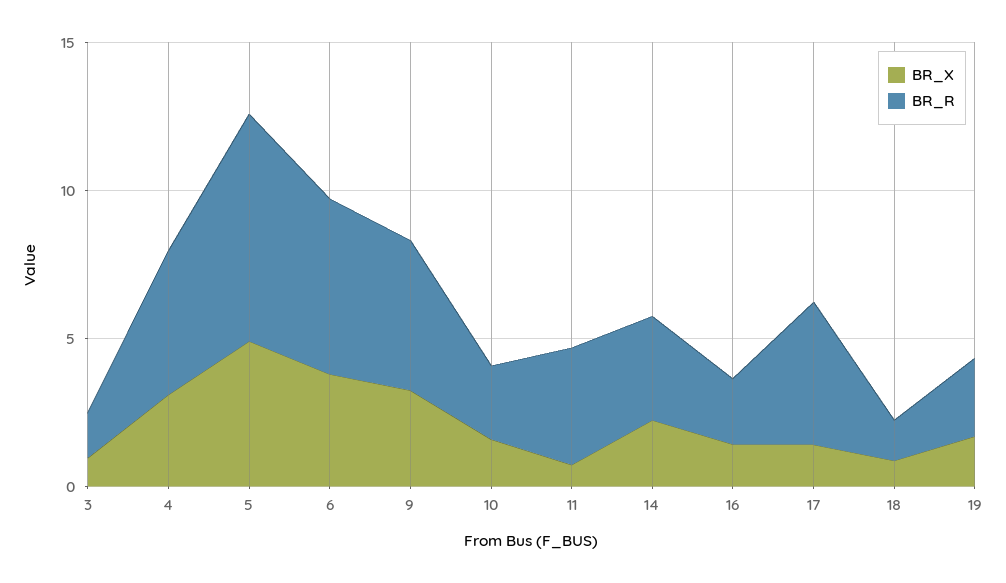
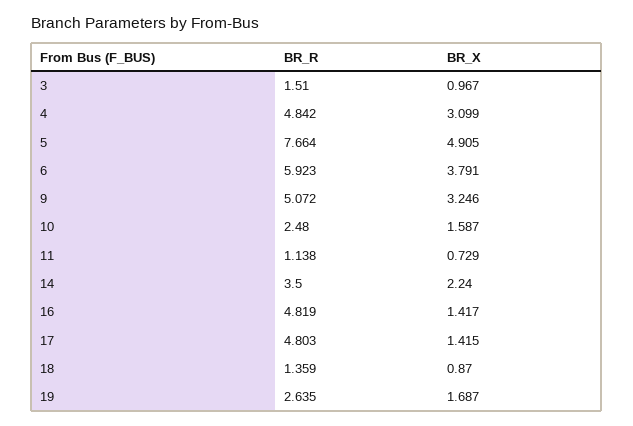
BR_R, 11: 4 -> 1.138
BR_R, 16: 2 -> 4.819

